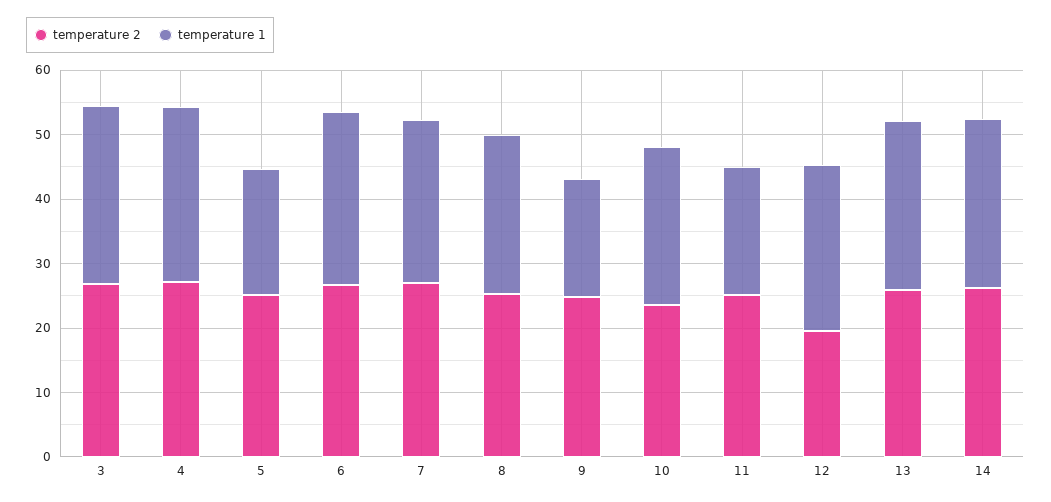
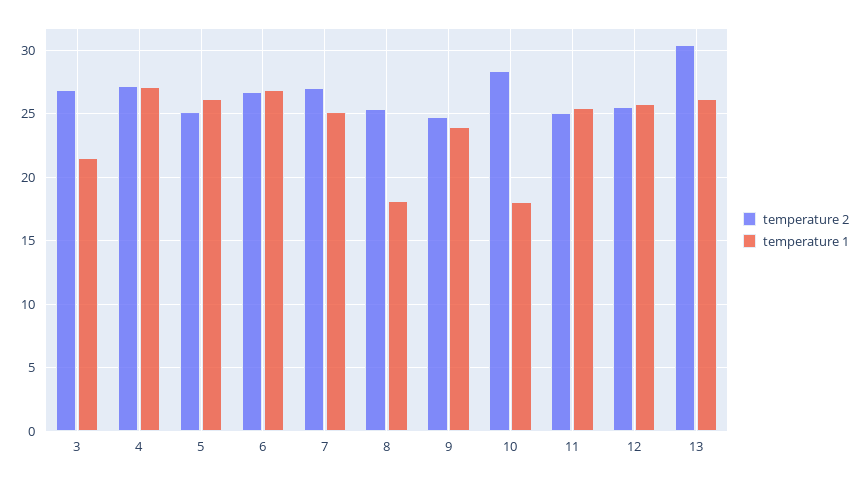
temperature 1, 3: 28 -> 21.5
temperature 1, 5: 20 -> 26
temperature 1, 8: 24 -> 18
temperature 1, 9: 18 -> 24
temperature 2, 10: 24 -> 28.5
temperature 1, 10: 24 -> 18
temperature 1, 11: 20 -> 25.5
temperature 2, 12: 20 -> 25.5
temperature 2, 13: 26 -> 30.5
temperature 2, 14: 26 -> none
temperature 1, 14: 26 -> none

